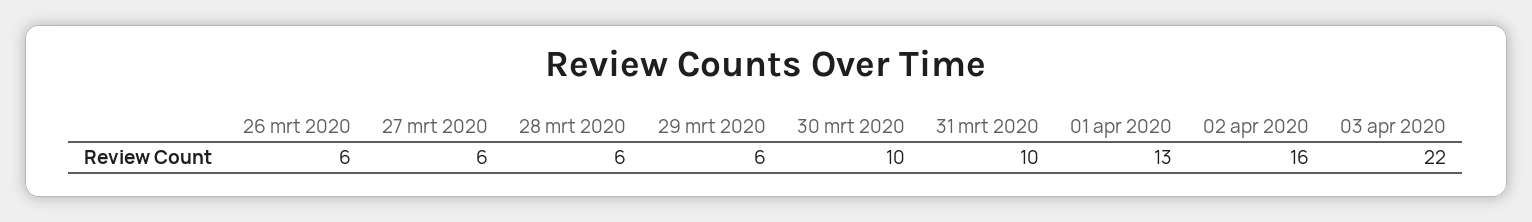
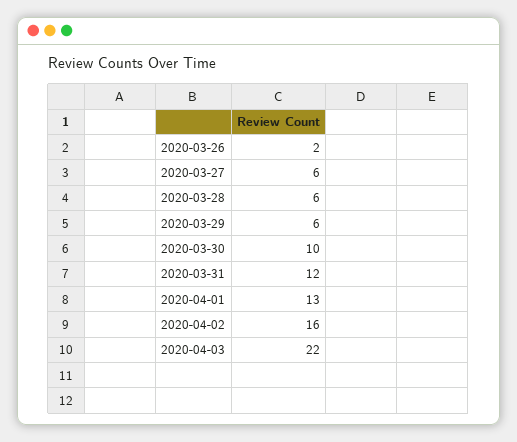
26 mrt 2020: 6 -> 2
31 mrt 2020: 10 -> 12

